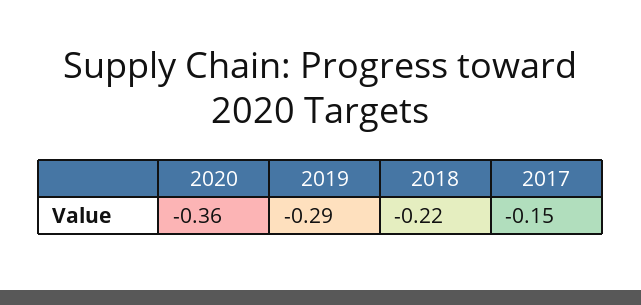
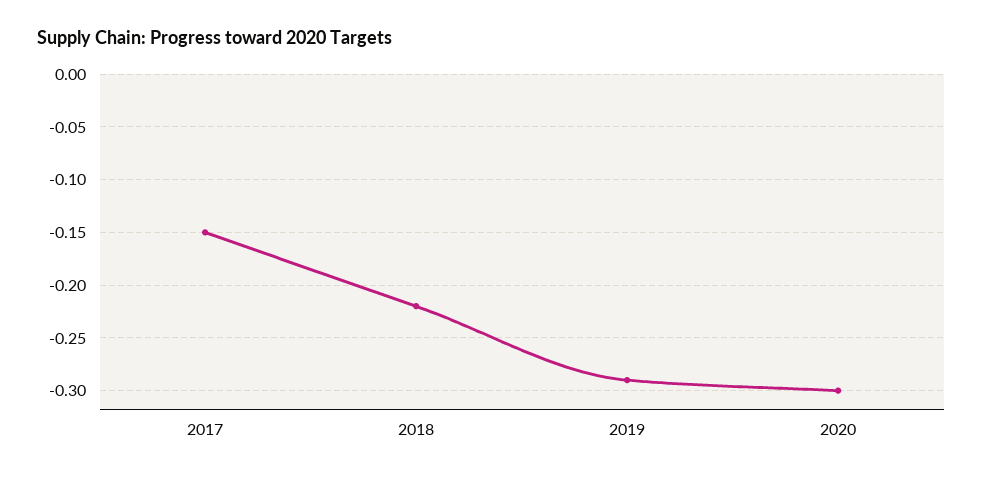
2020: -0.36 -> -0.3

